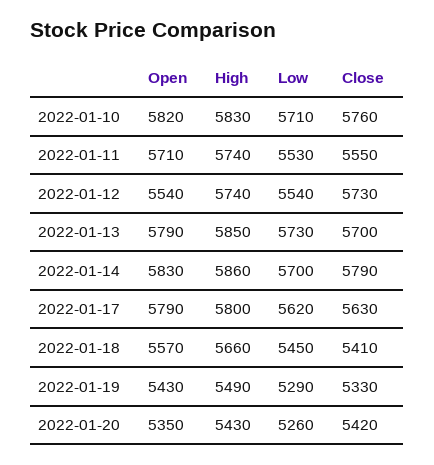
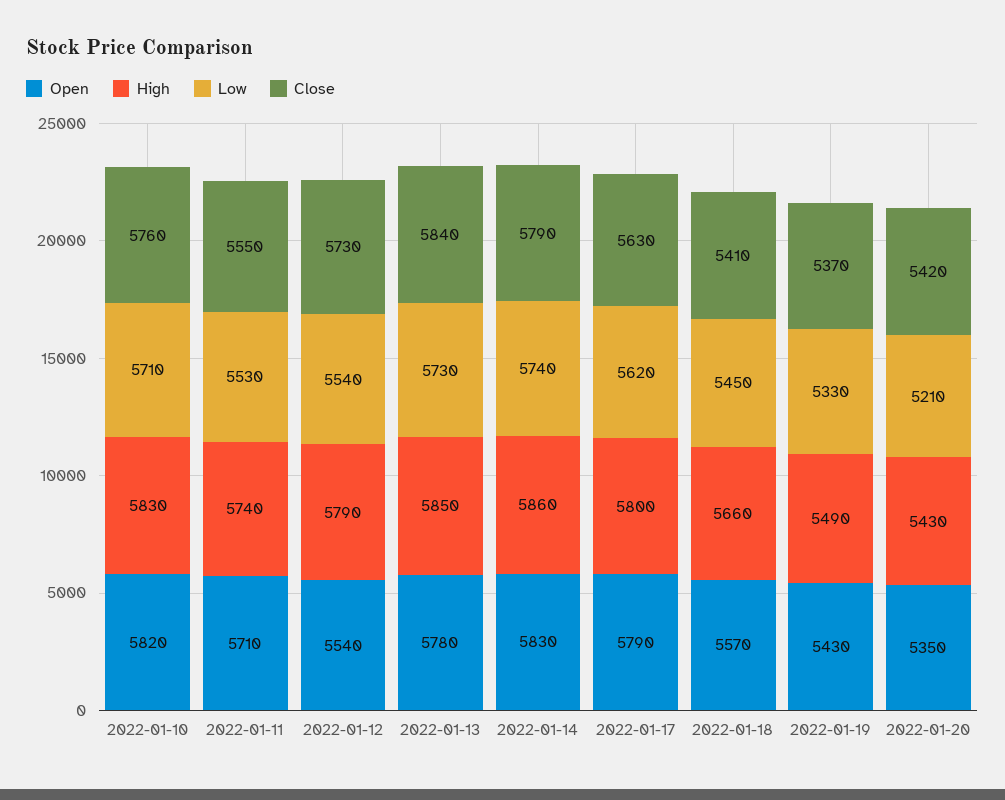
High, 2022-01-12: 5740 -> 5790
Open, 2022-01-13: 5790 -> 5780
Close, 2022-01-13: 5700 -> 5840
Low, 2022-01-14: 5700 -> 5740
Low, 2022-01-19: 5290 -> 5330
Close, 2022-01-19: 5330 -> 5370
Low, 2022-01-20: 5260 -> 5210

